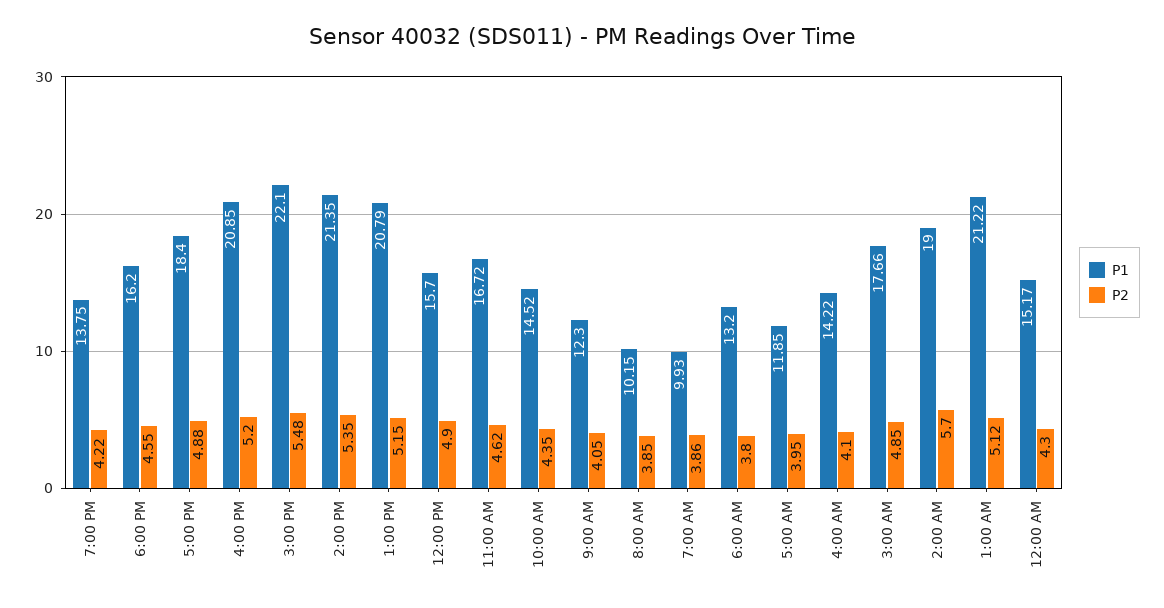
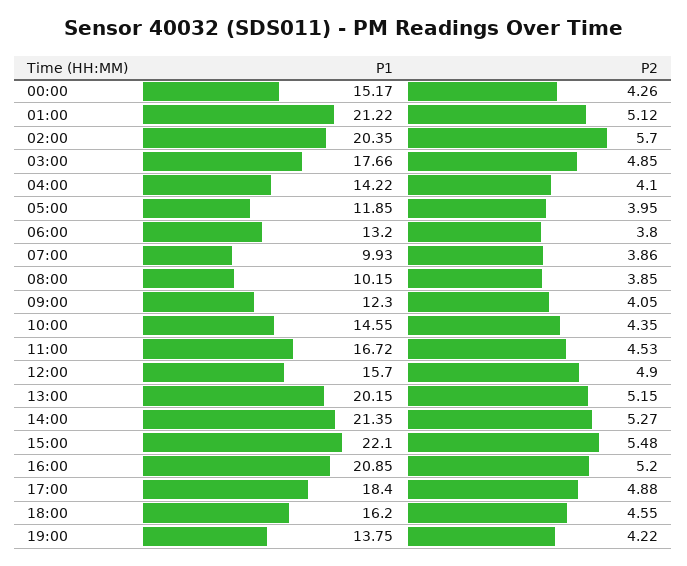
P2, 2:00 PM: 5.35 -> 5.27
P1, 1:00 PM: 20.79 -> 20.15
P2, 11:00 AM: 4.62 -> 4.53
P1, 10:00 AM: 14.52 -> 14.55
P1, 2:00 AM: 19 -> 20.35
P2, 12:00 AM: 4.3 -> 4.26

